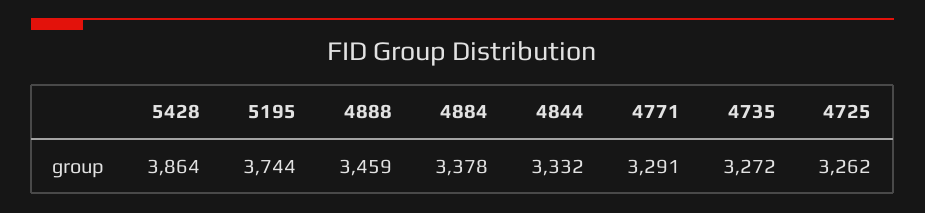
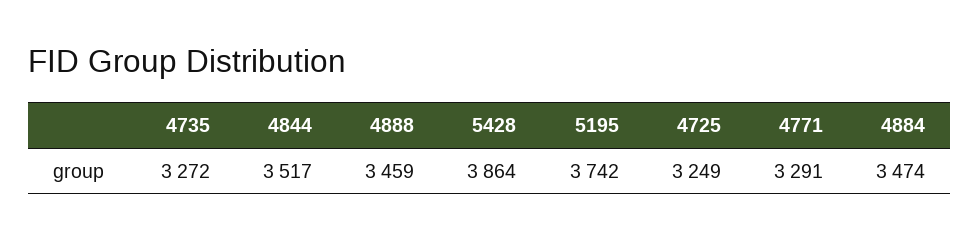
5195: 3744 -> 3742
4884: 3378 -> 3474
4844: 3332 -> 3517
4725: 3262 -> 3249

